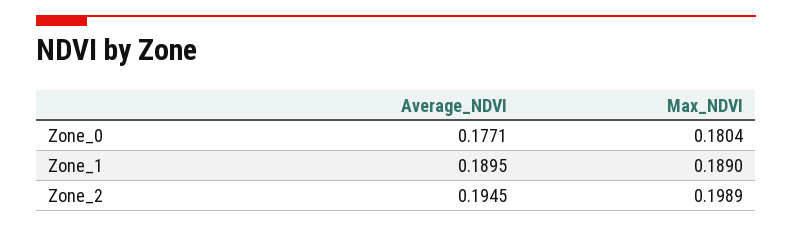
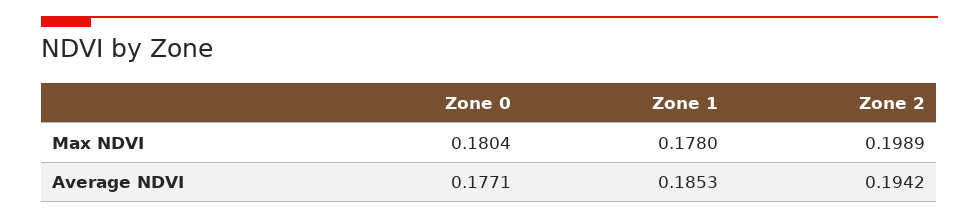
Average_NDVI, Zone_1: 0.1895 -> 0.1853
Max_NDVI, Zone_1: 0.189 -> 0.178
Average_NDVI, Zone_2: 0.1945 -> 0.1942

